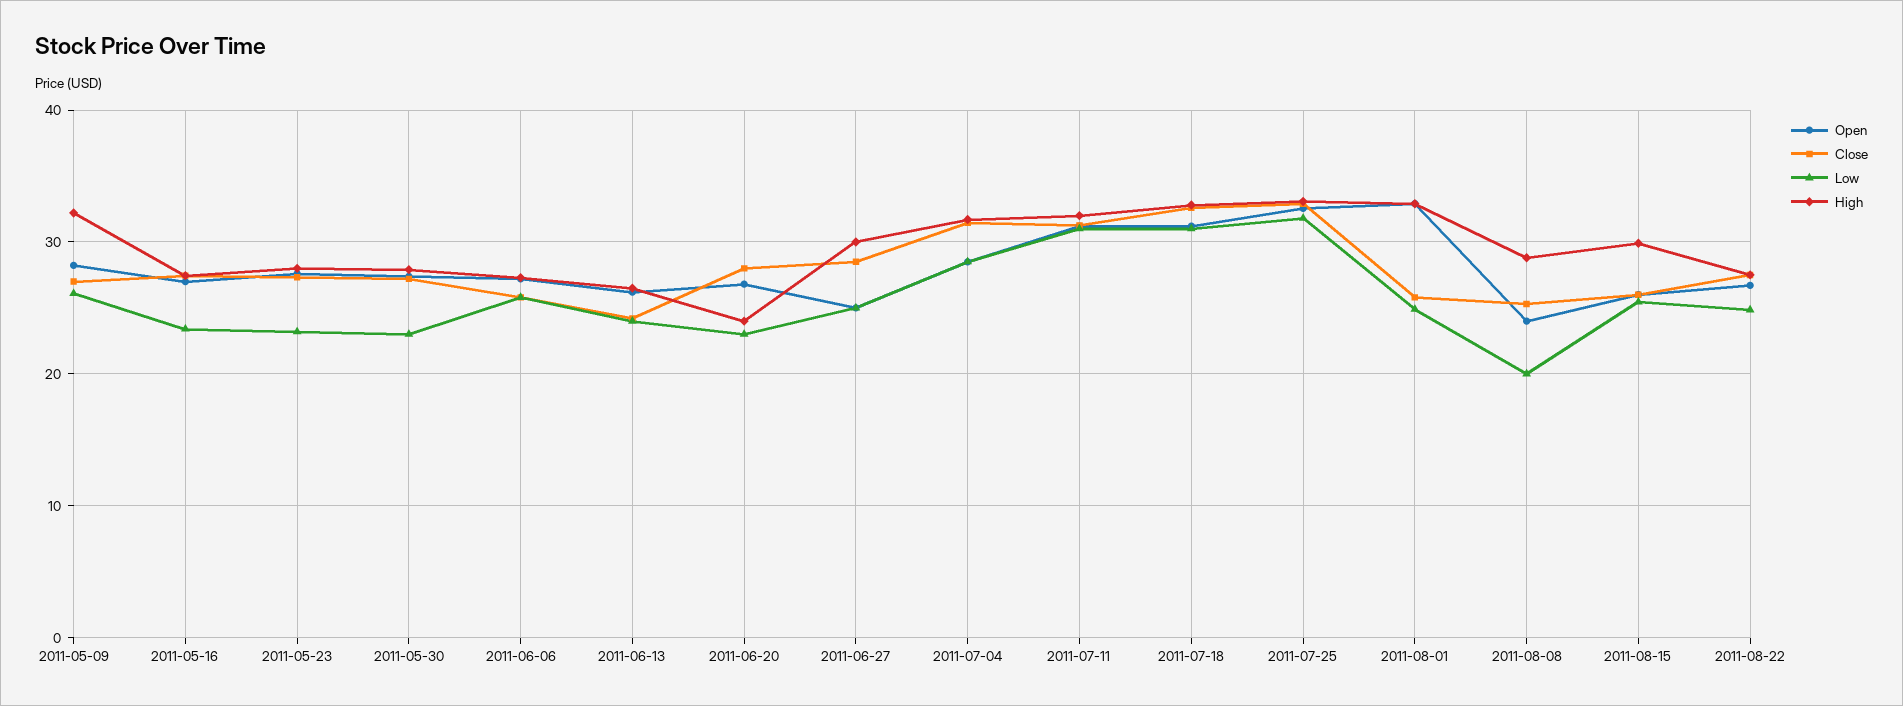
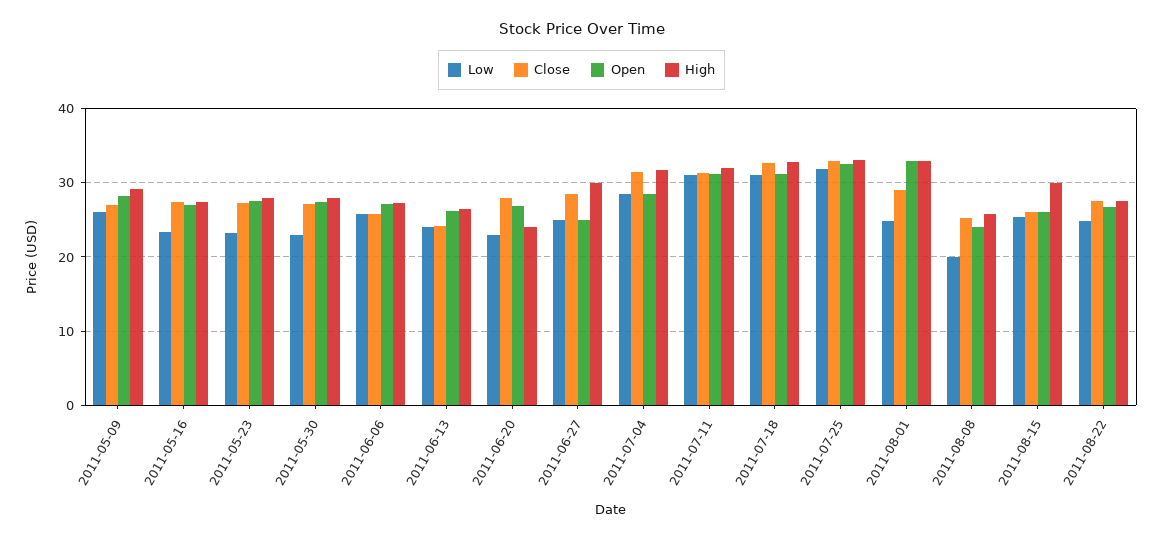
High, 2011-05-09: 32 -> 29
Close, 2011-08-01: 26 -> 29
High, 2011-08-08: 29 -> 26

